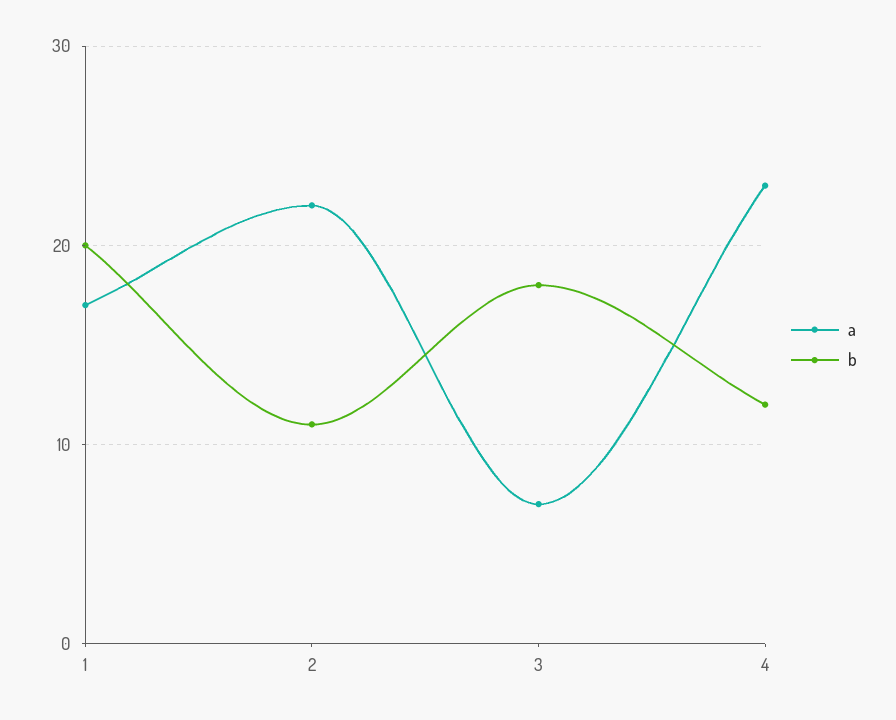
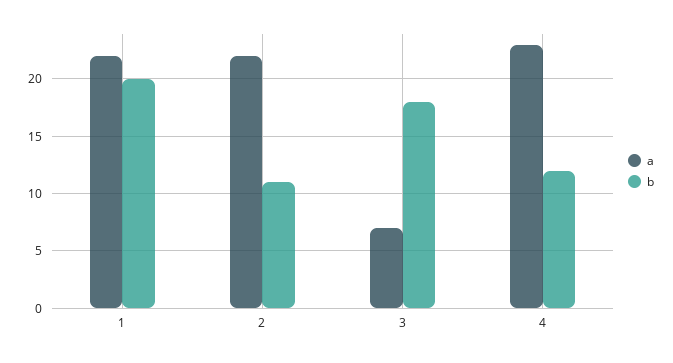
a, 1: 17 -> 22

